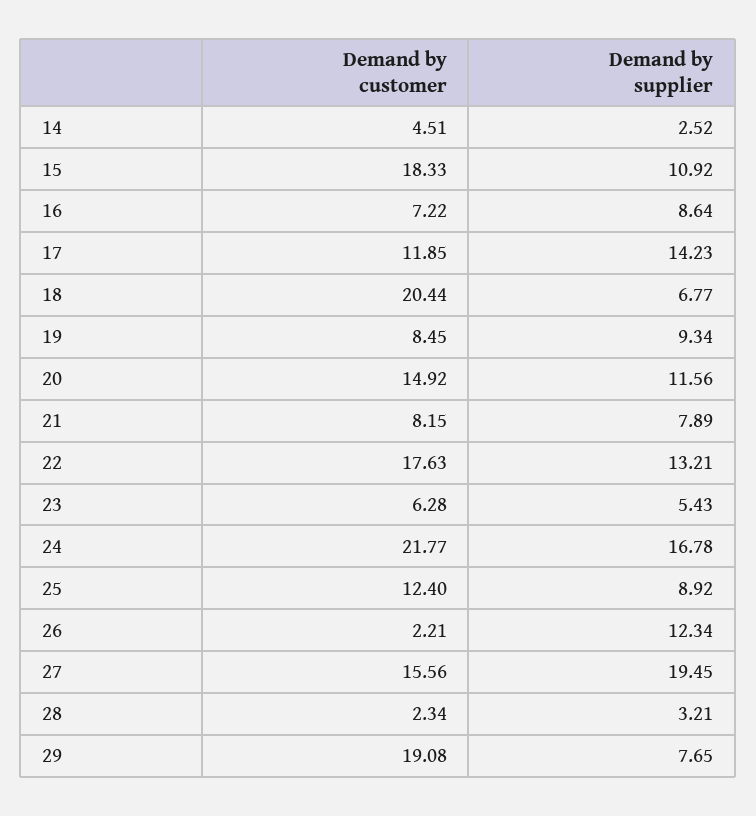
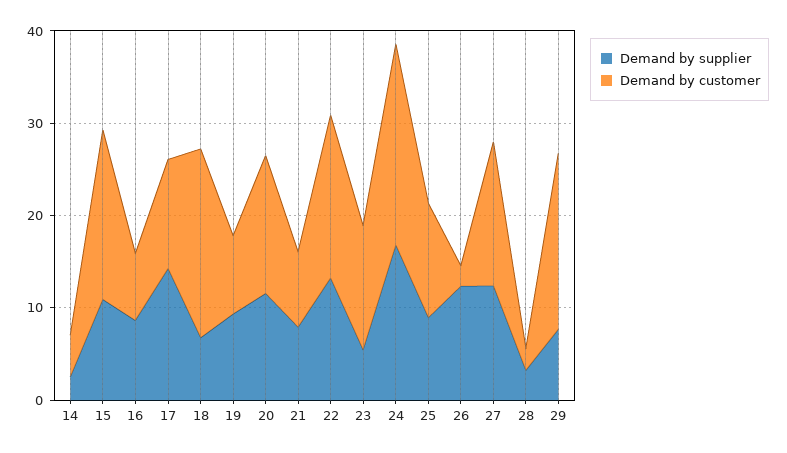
Demand by customer, 23: 6.28 -> 14
Demand by supplier, 27: 19.45 -> 12

